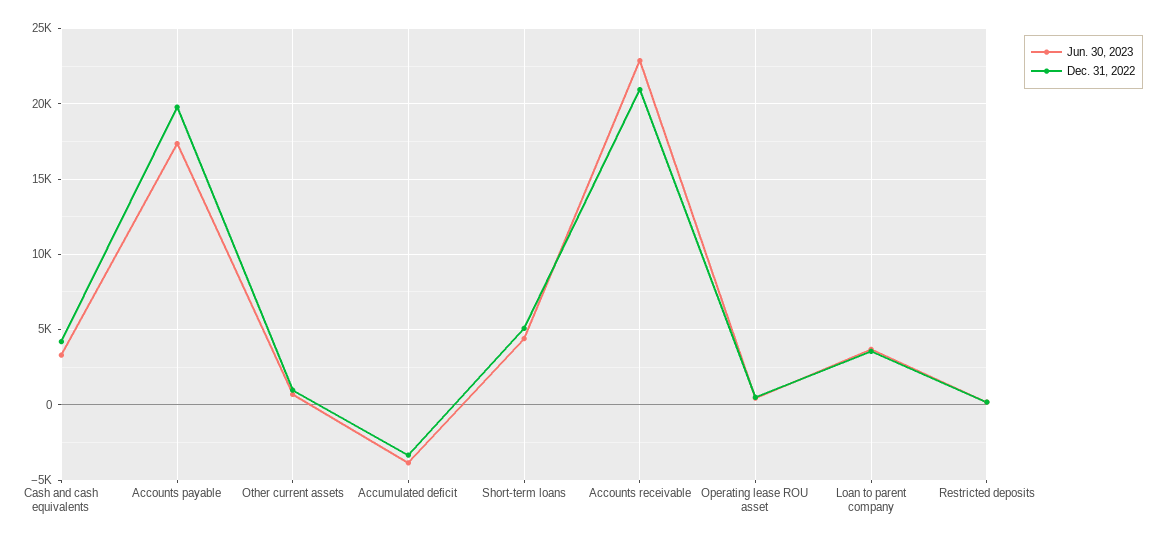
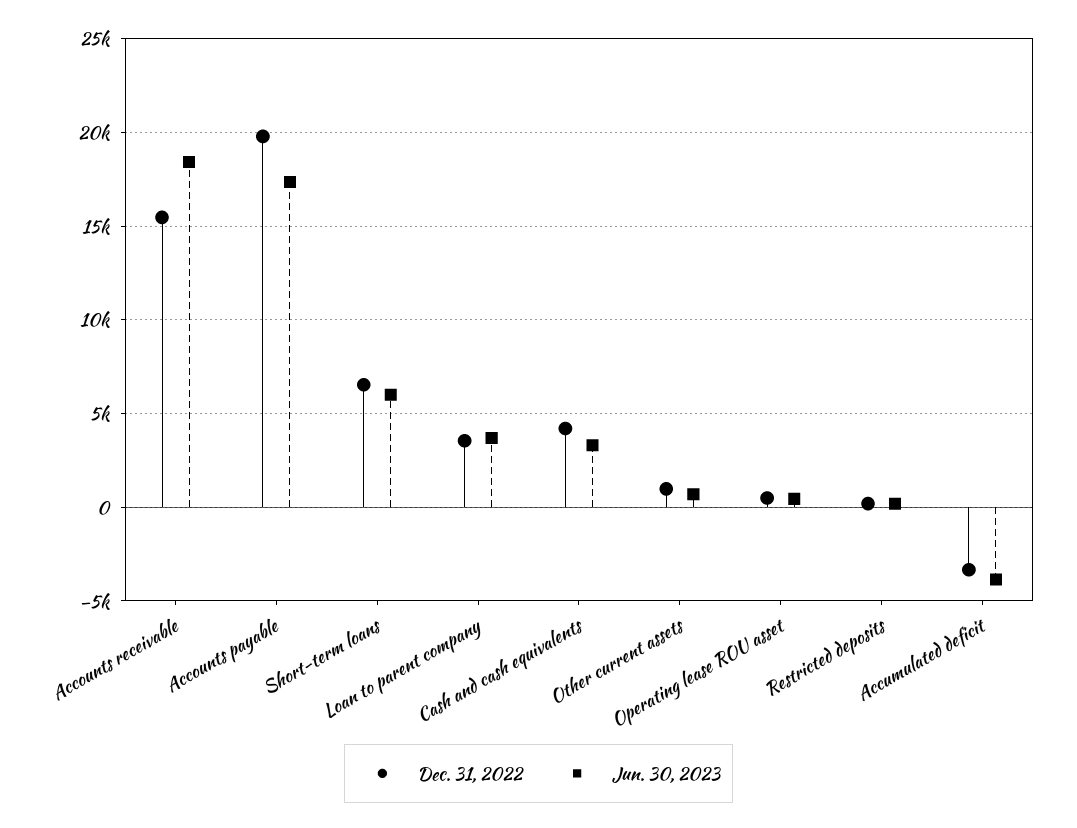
Jun. 30, 2023, Short-term loans: 4500 -> 6000
Dec. 31, 2022, Short-term loans: 5000 -> 6500
Jun. 30, 2023, Accounts receivable: 23000 -> 18500
Dec. 31, 2022, Accounts receivable: 21000 -> 15500

